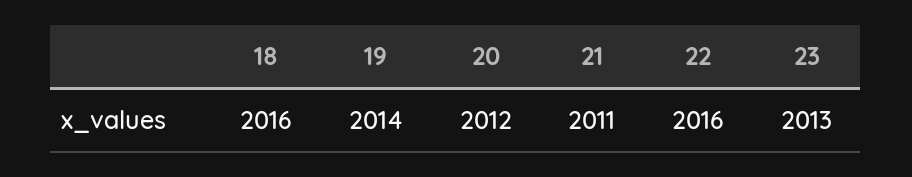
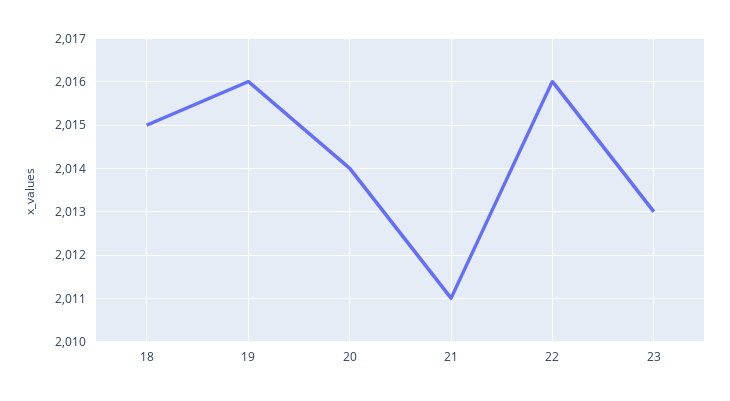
18: 2016 -> 2015
19: 2014 -> 2016
20: 2012 -> 2014

